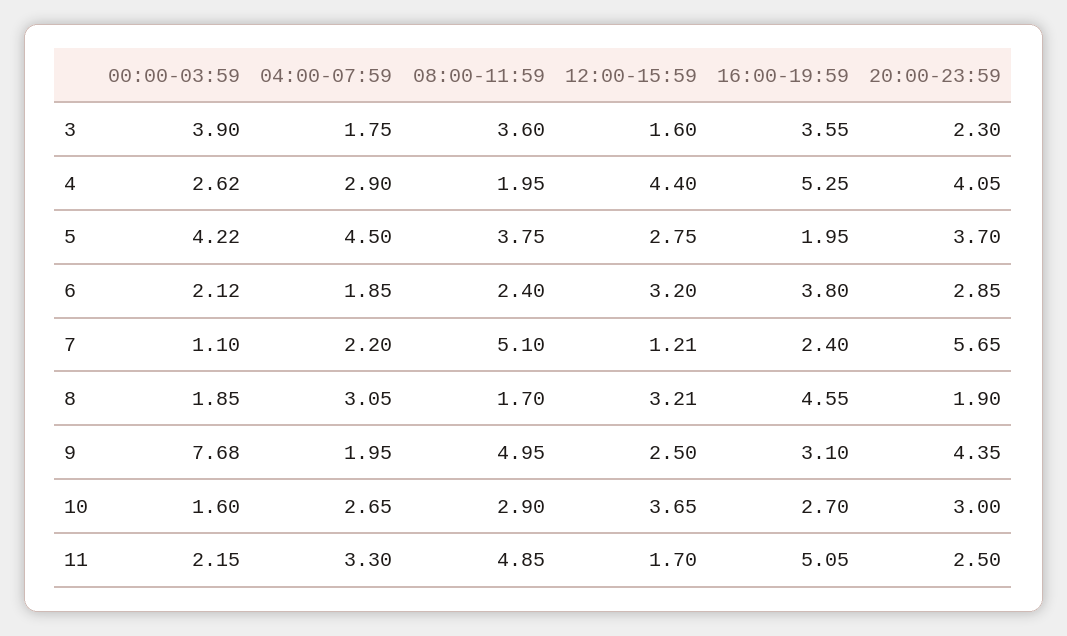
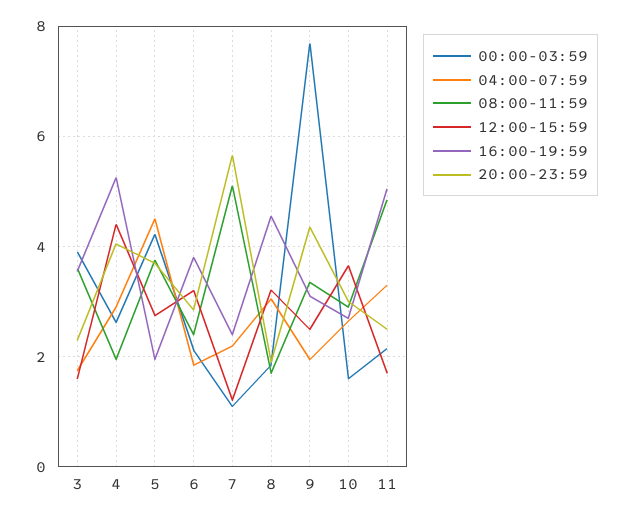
08:00-11:59, 9: 4.95 -> 3.4

